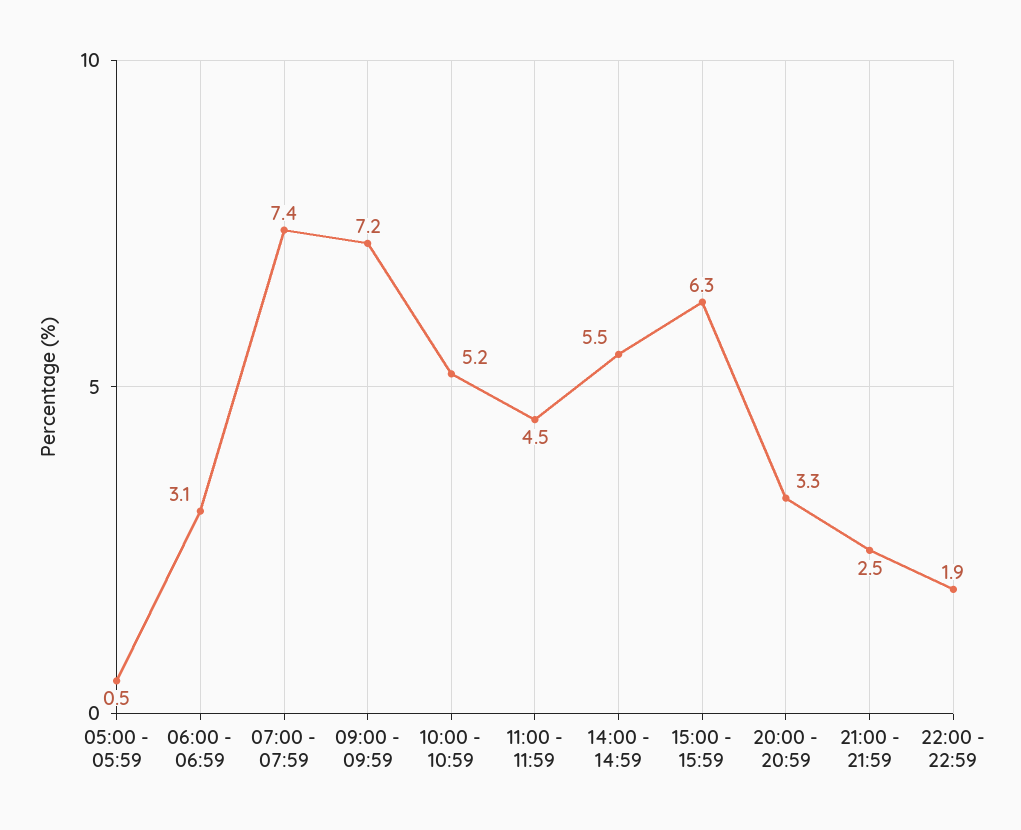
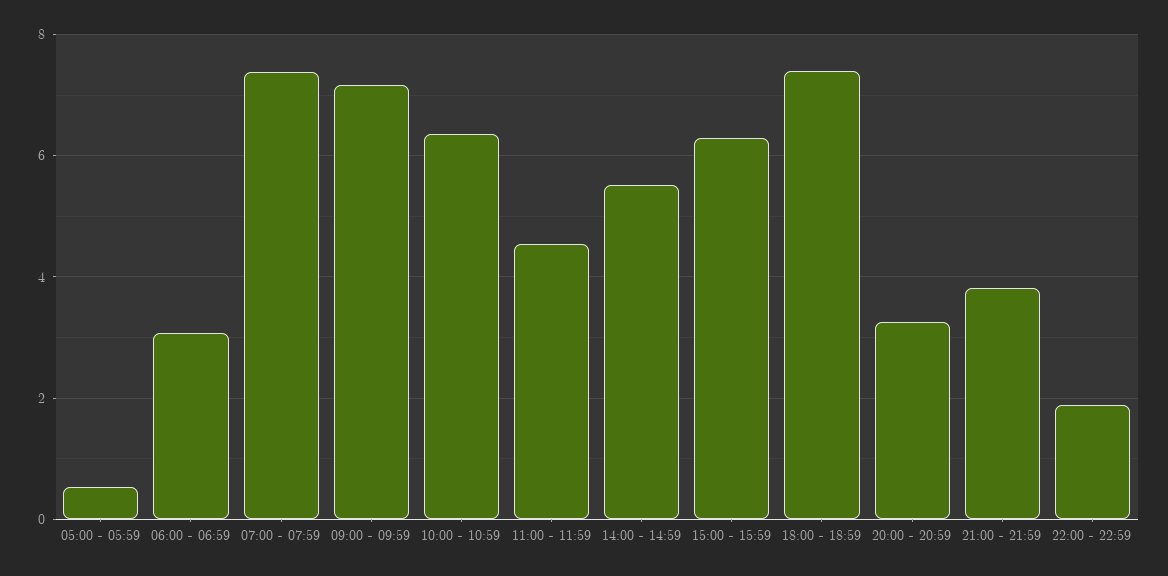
10:00 - 10:59: 5.2 -> 6.4
21:00 - 21:59: 2.5 -> 3.8
18:00 - 18:59: none -> 7.4

